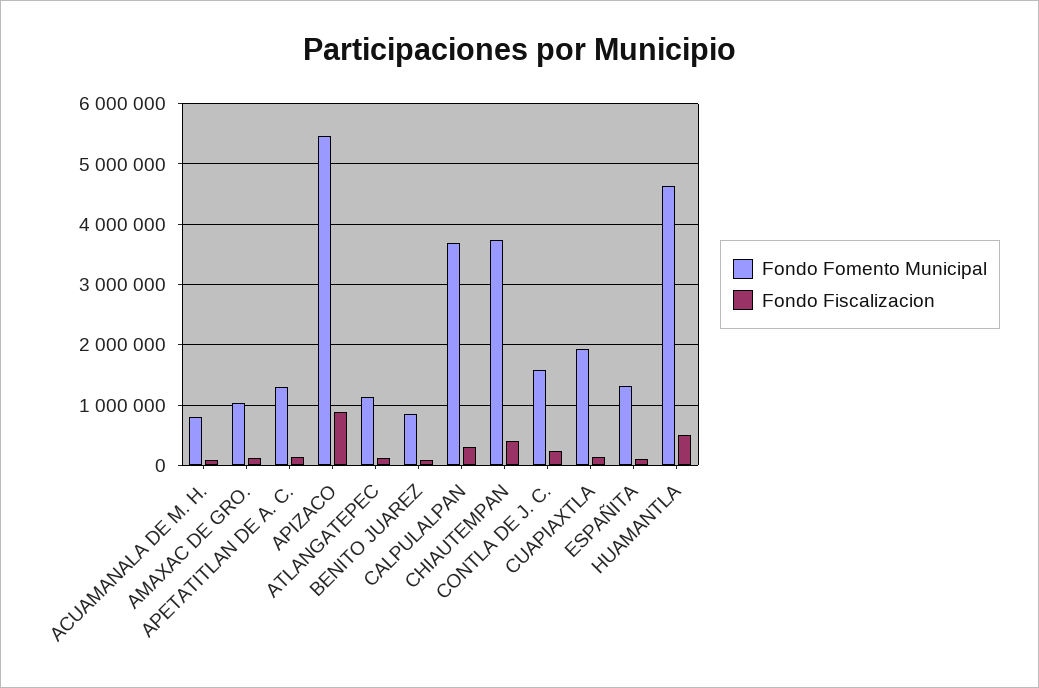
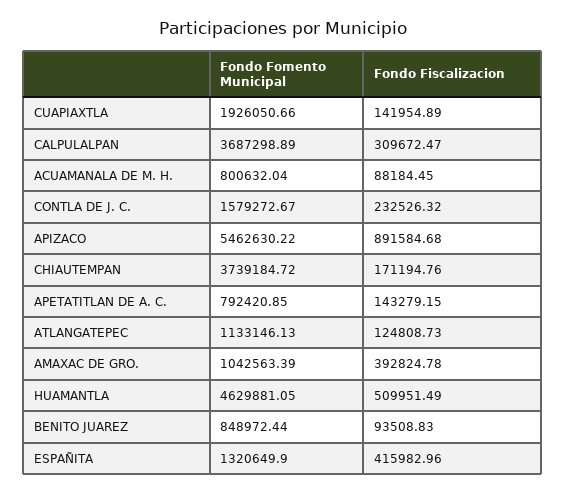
Fondo Fiscalizacion, AMAXAC DE GRO.: 100000 -> 392824.78
Fondo Fomento Municipal, APETATITLAN DE A. C.: 1300000 -> 792420.85
Fondo Fiscalizacion, CHIAUTEMPAN: 400000 -> 171194.76
Fondo Fiscalizacion, ESPAÑITA: 100000 -> 415982.96

